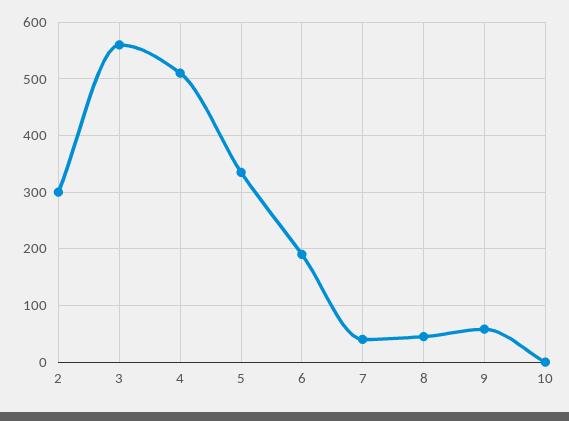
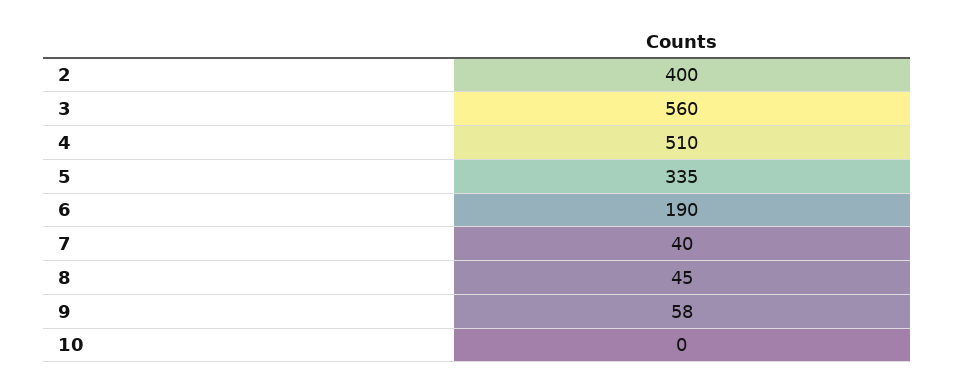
2: 300 -> 400

